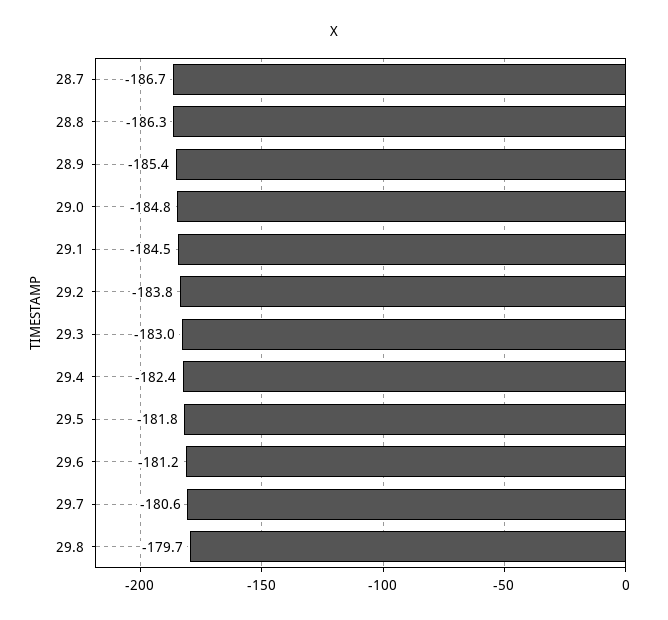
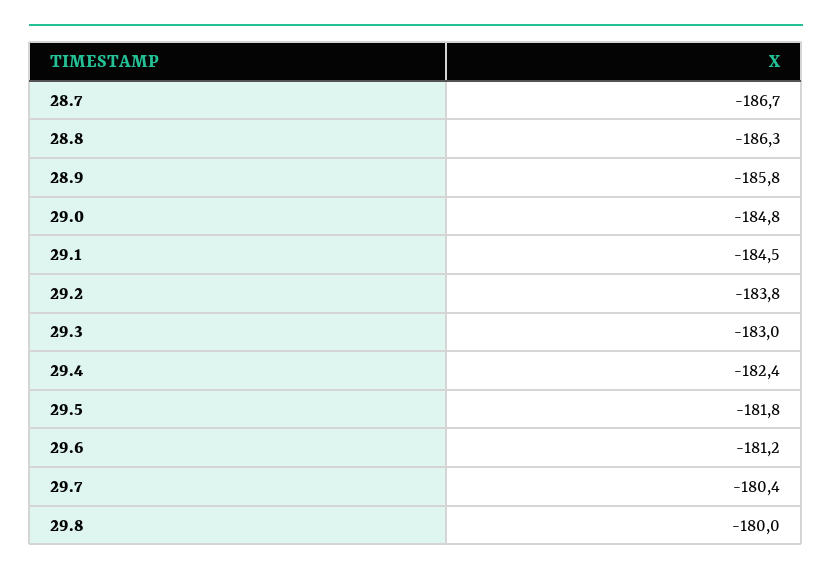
28.9: -185.4 -> -185.8
29.7: -180.6 -> -180.4
29.8: -179.7 -> -180

